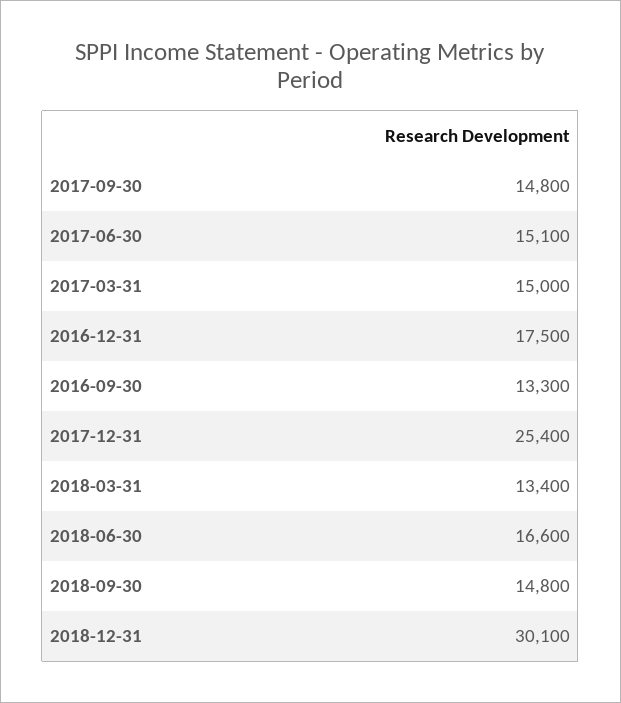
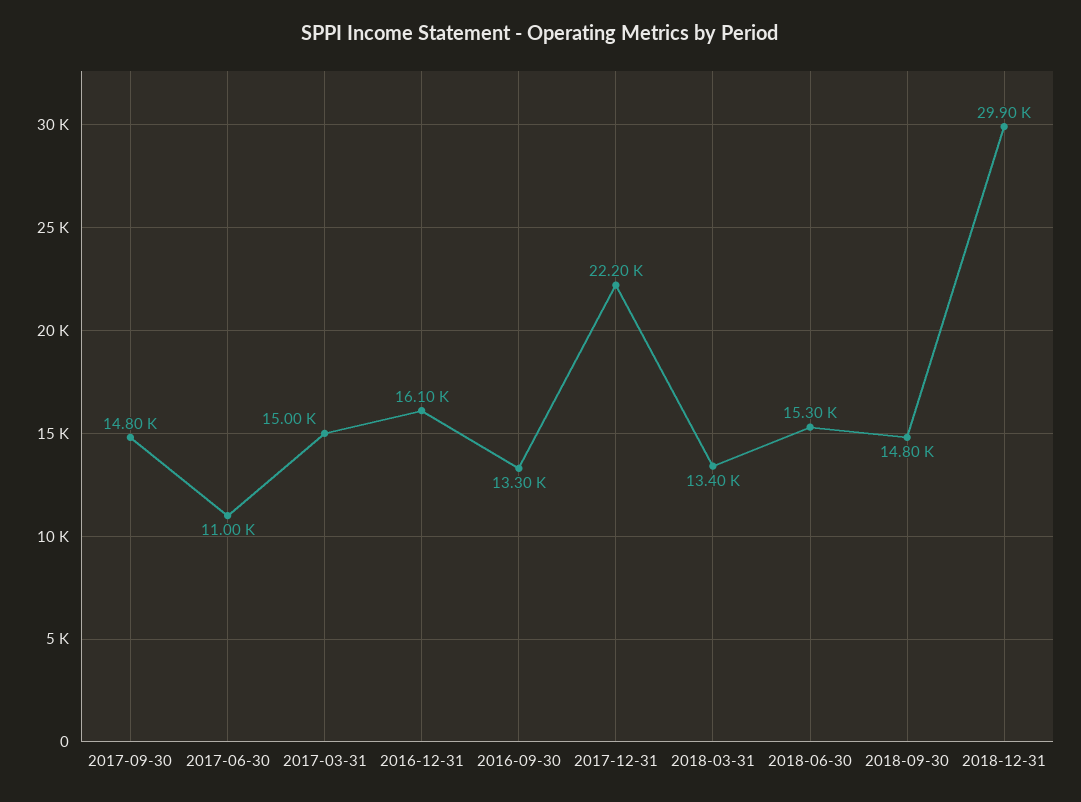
2017-06-30: 15100 -> 11000
2016-12-31: 17500 -> 16100
2017-12-31: 25400 -> 22200
2018-06-30: 16600 -> 15300
2018-12-31: 30100 -> 29900

